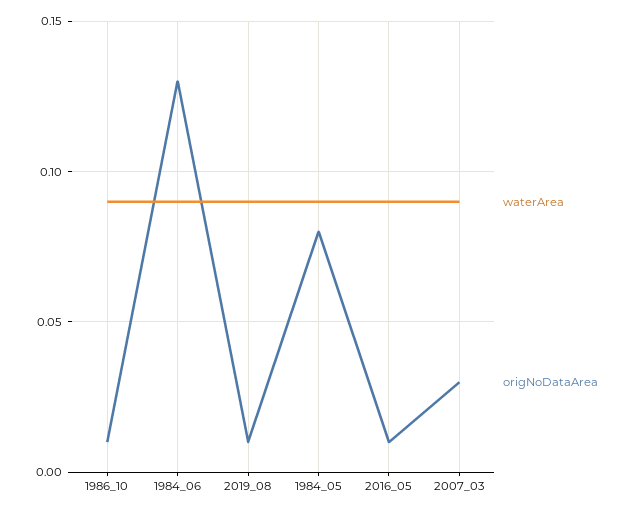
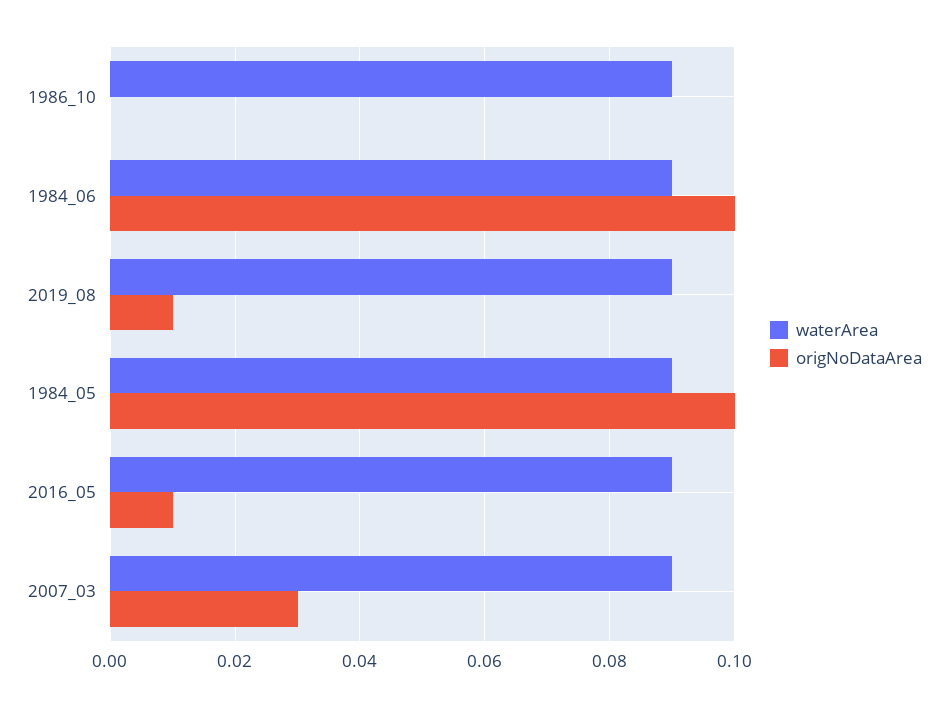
origNoDataArea, 1986_10: 0.01 -> 0
origNoDataArea, 1984_06: 0.13 -> 0.1
origNoDataArea, 1984_05: 0.08 -> 0.1

